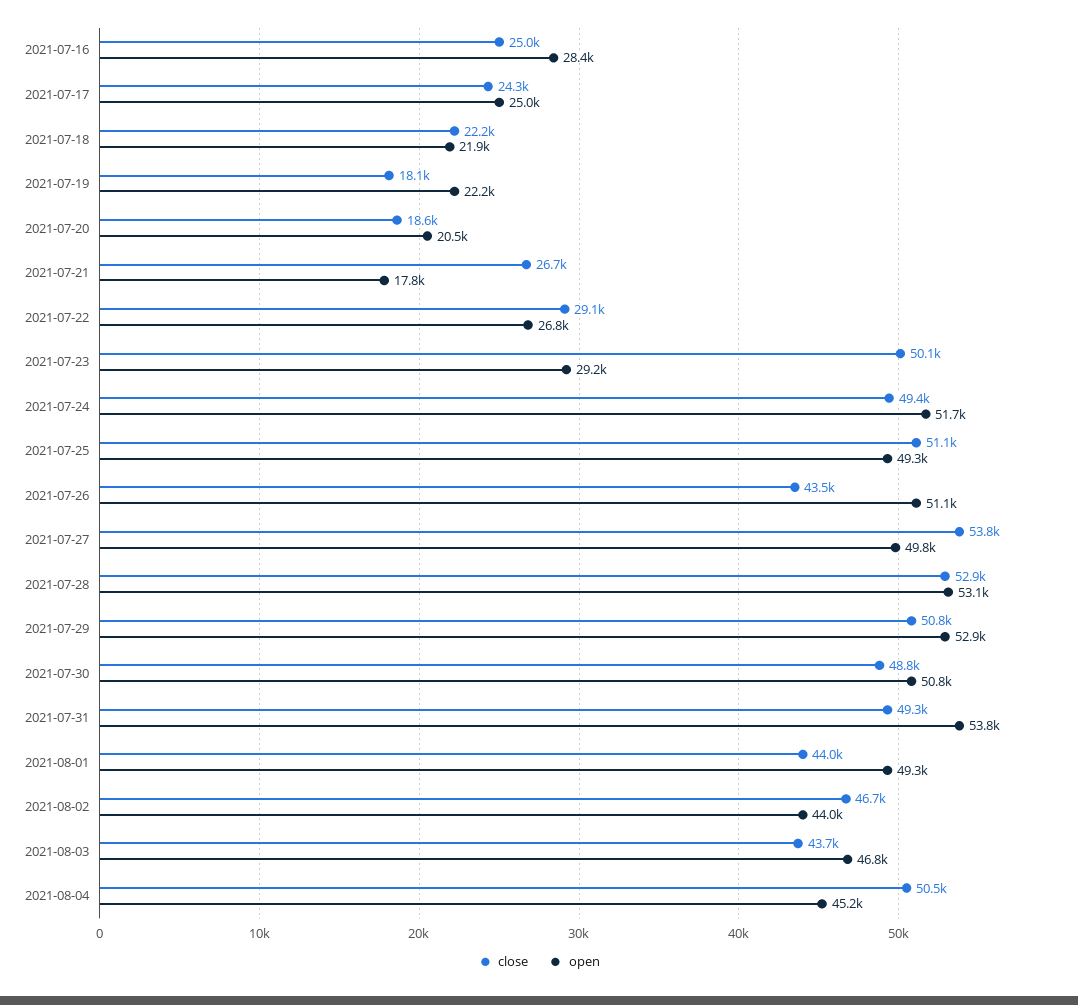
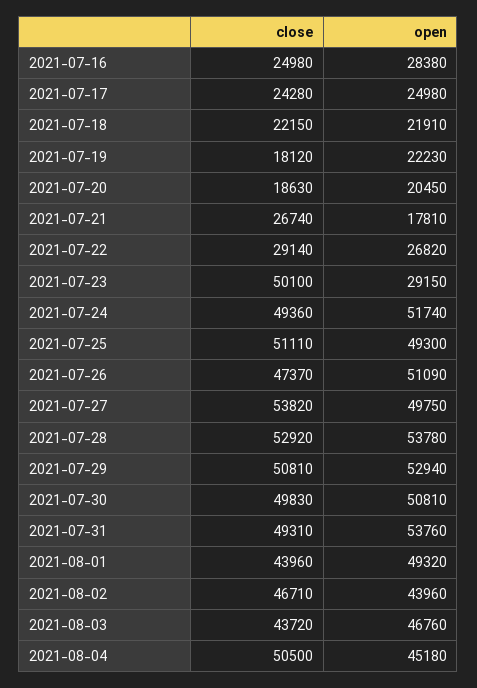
close, 2021-07-26: 43500 -> 47370
open, 2021-07-28: 53100 -> 53780
close, 2021-07-30: 48800 -> 49830

